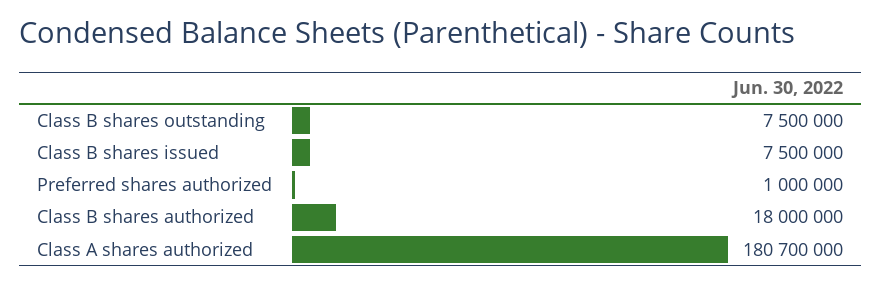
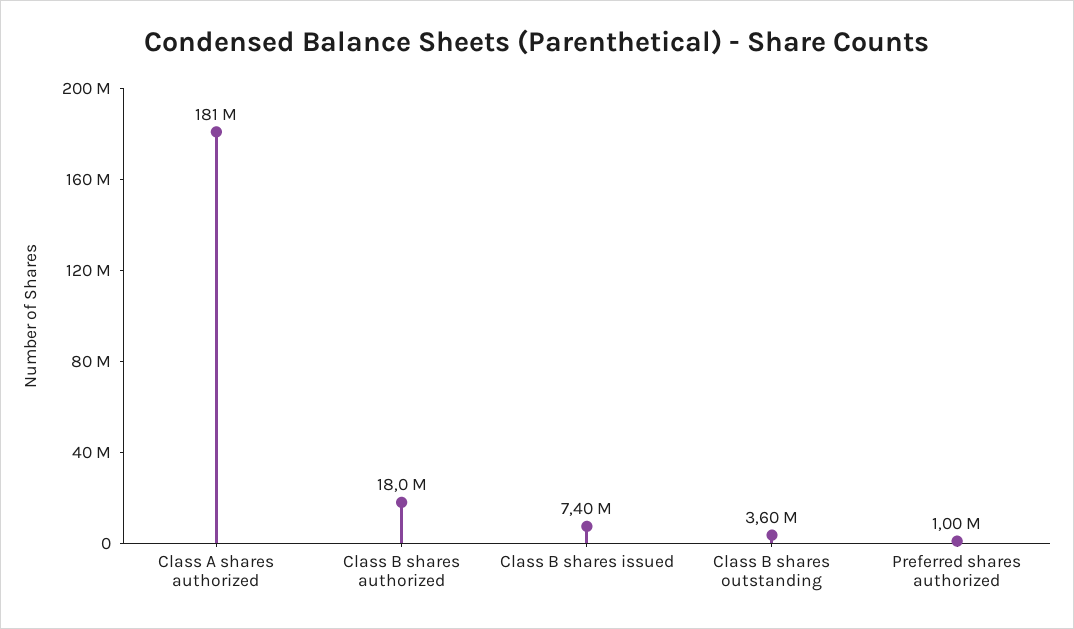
Class B shares outstanding: 7500000 -> 3600000
Class B shares issued: 7500000 -> 7400000

